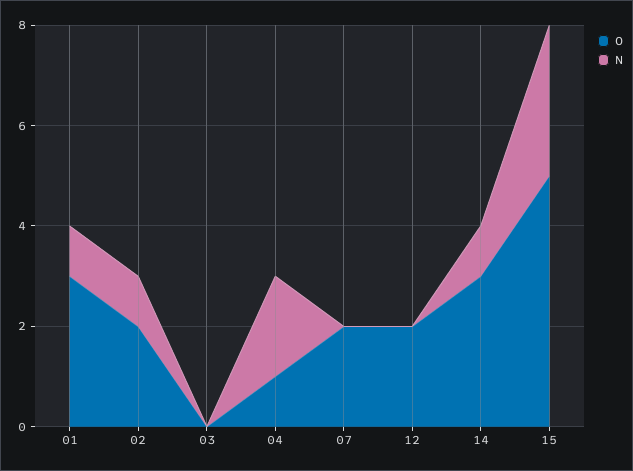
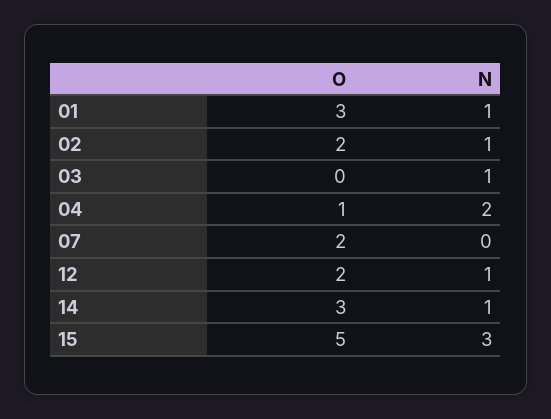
N, 03: 0 -> 1
N, 12: 0 -> 1

